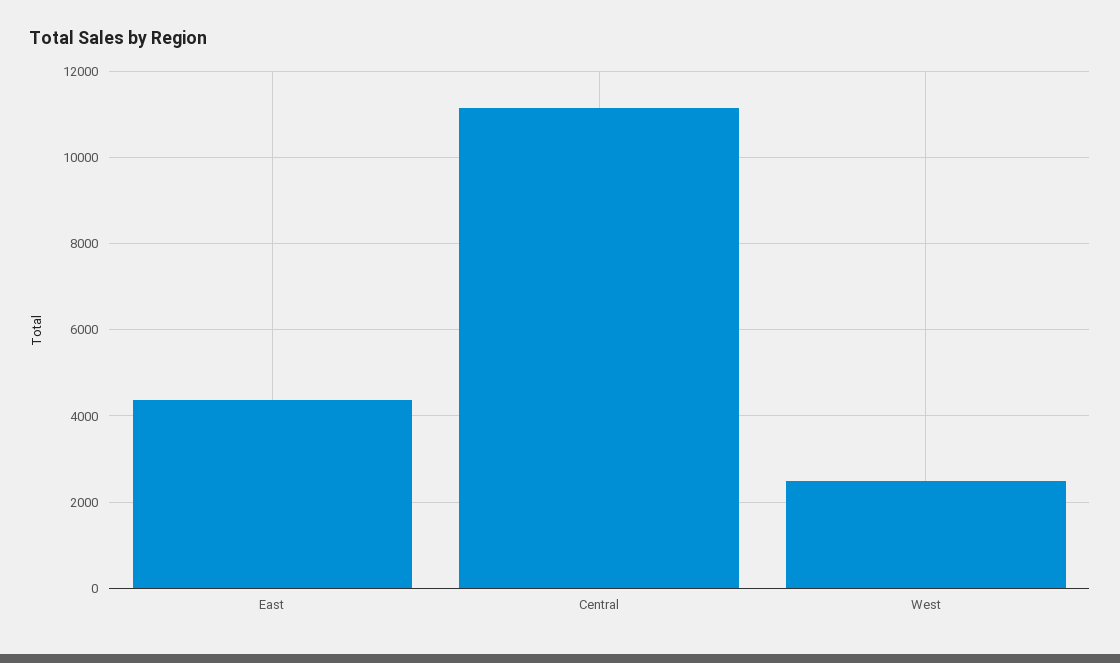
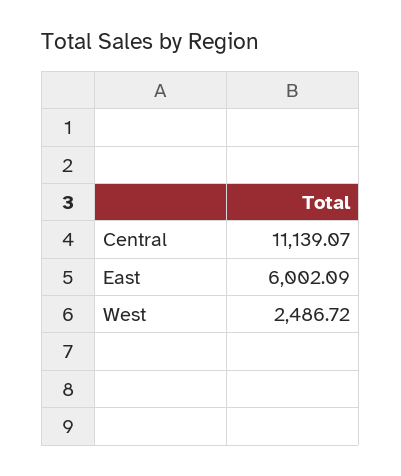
East: 4400 -> 6002.09

